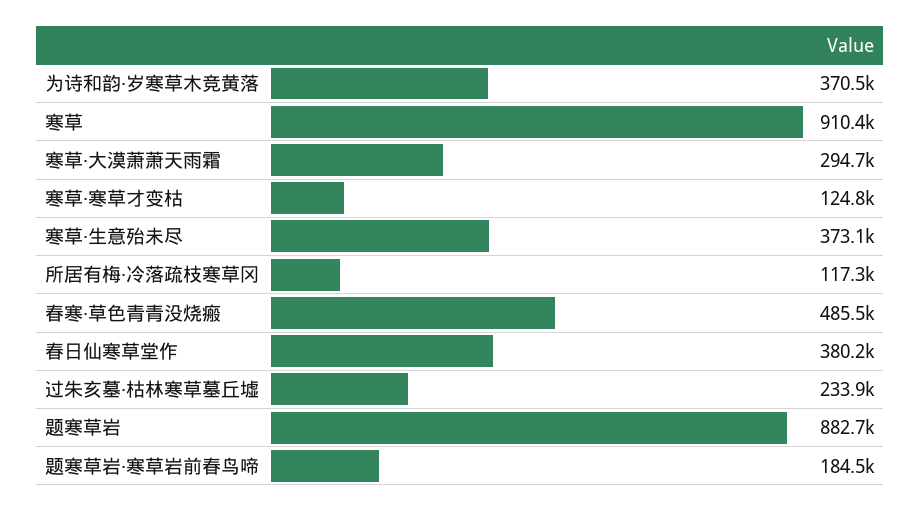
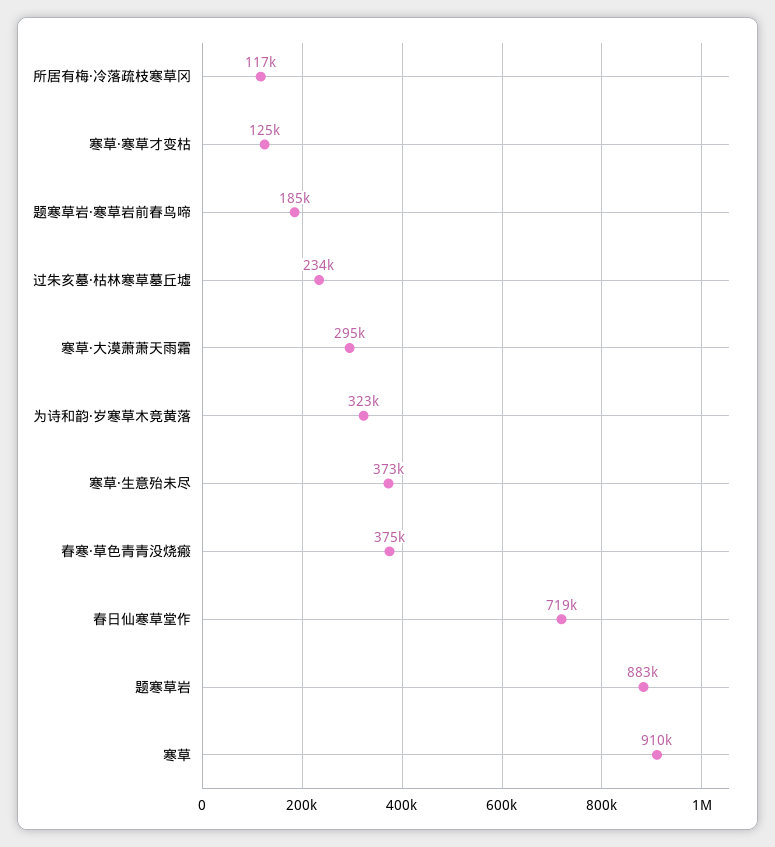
为诗和韵·岁寒草木竞黄落: 370500 -> 323000
春寒·草色青青没烧瘢: 485500 -> 375000
春日仙寒草堂作: 380200 -> 719000

